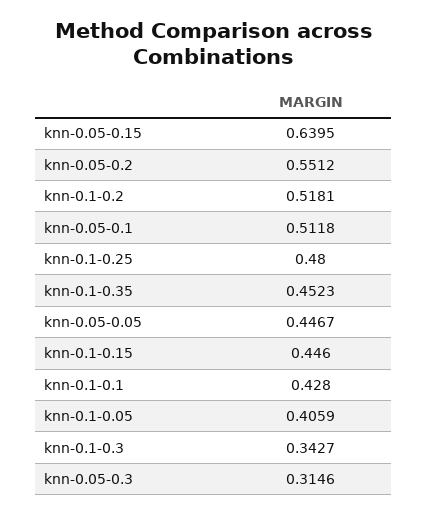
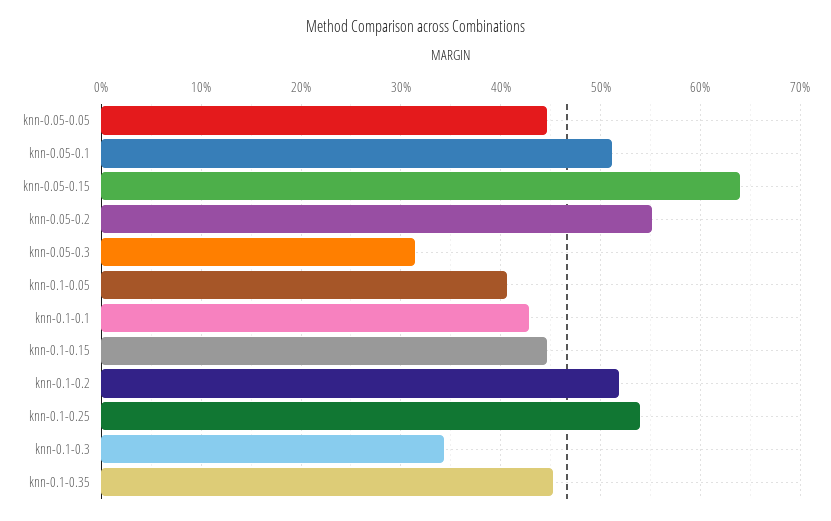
knn-0.1-0.25: 0.48 -> 0.54

